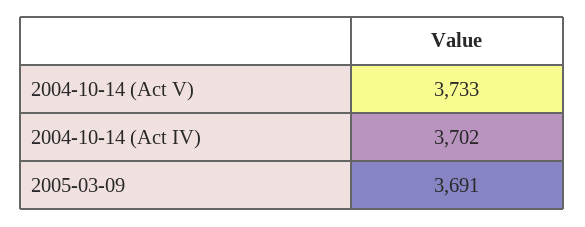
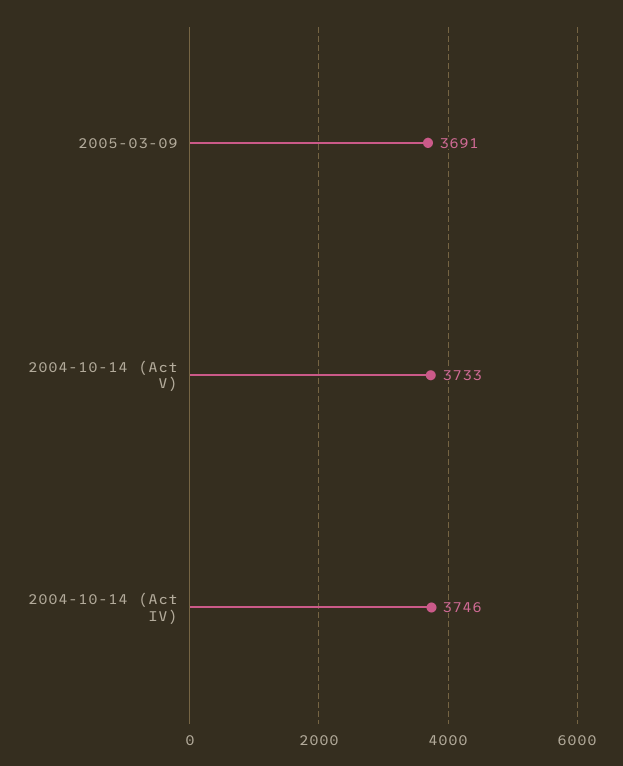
2004-10-14 (Act IV): 3702 -> 3746

